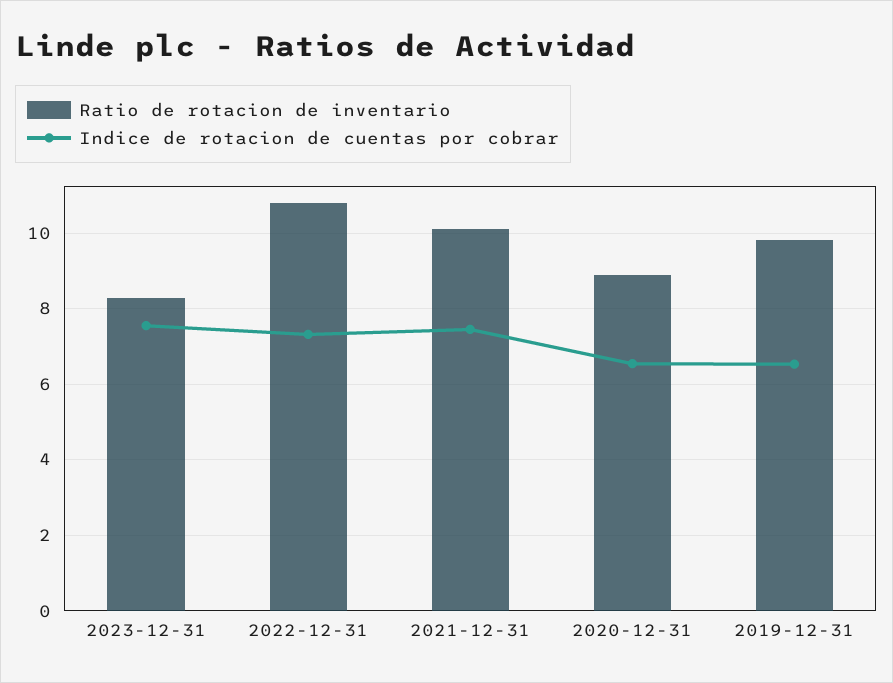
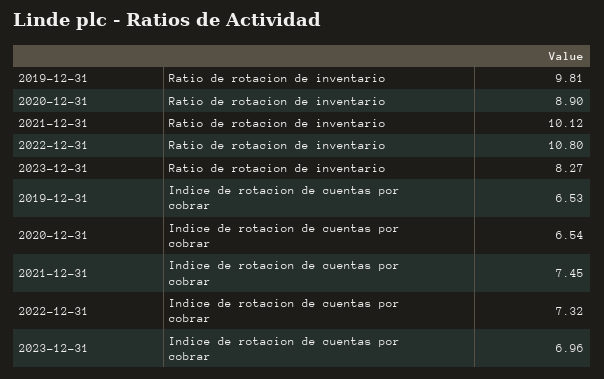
Indice de rotacion de cuentas por cobrar, 2023-12-31: 7.6 -> 6.96

